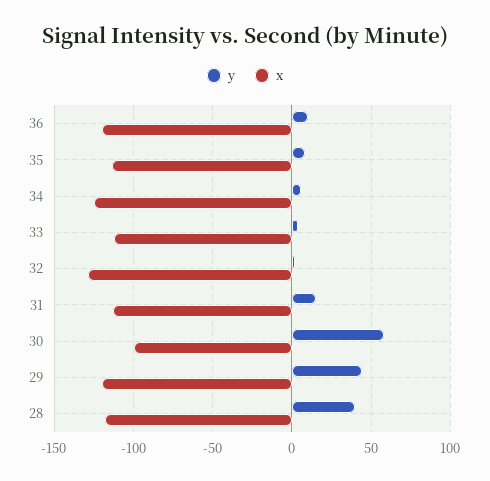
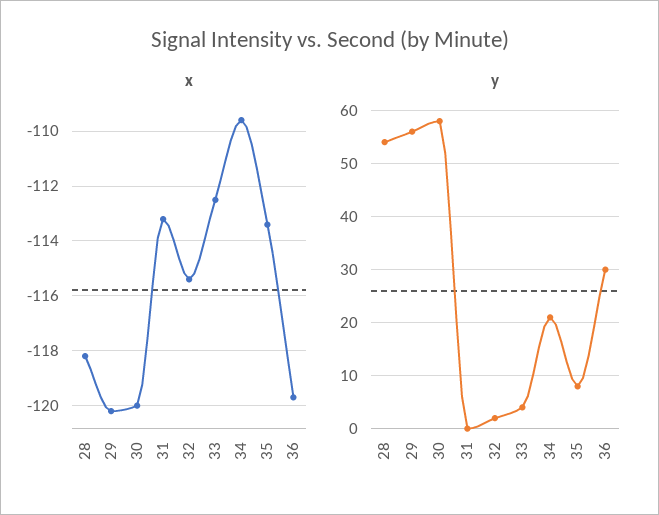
y, 36: 10 -> 30
y, 34: 5 -> 20
x, 34: -125 -> -109.5
x, 32: -130 -> -115.5
y, 31: 15 -> 0
x, 30: -100 -> -120
y, 29: 45 -> 55
y, 28: 40 -> 55

